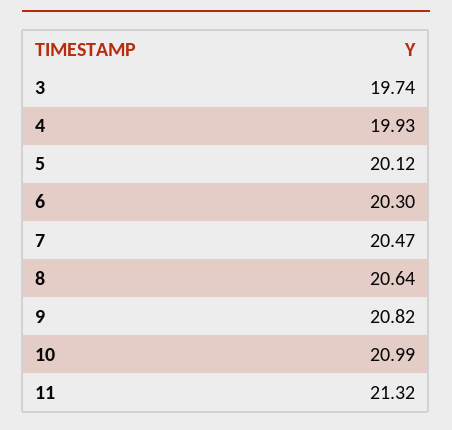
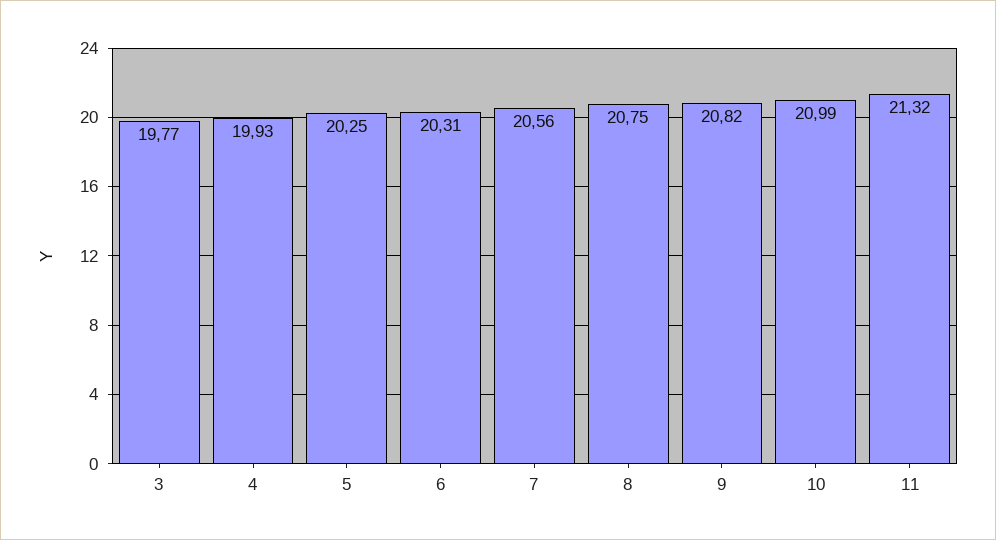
3: 19.74 -> 19.77
5: 20.12 -> 20.25
6: 20.3 -> 20.31
7: 20.47 -> 20.56
8: 20.64 -> 20.75

